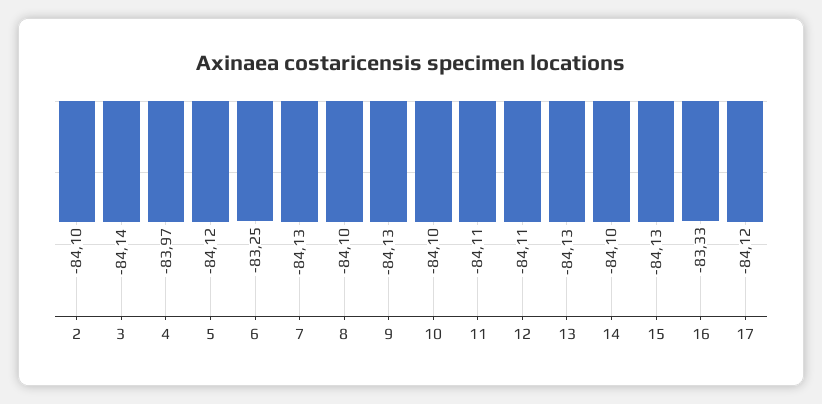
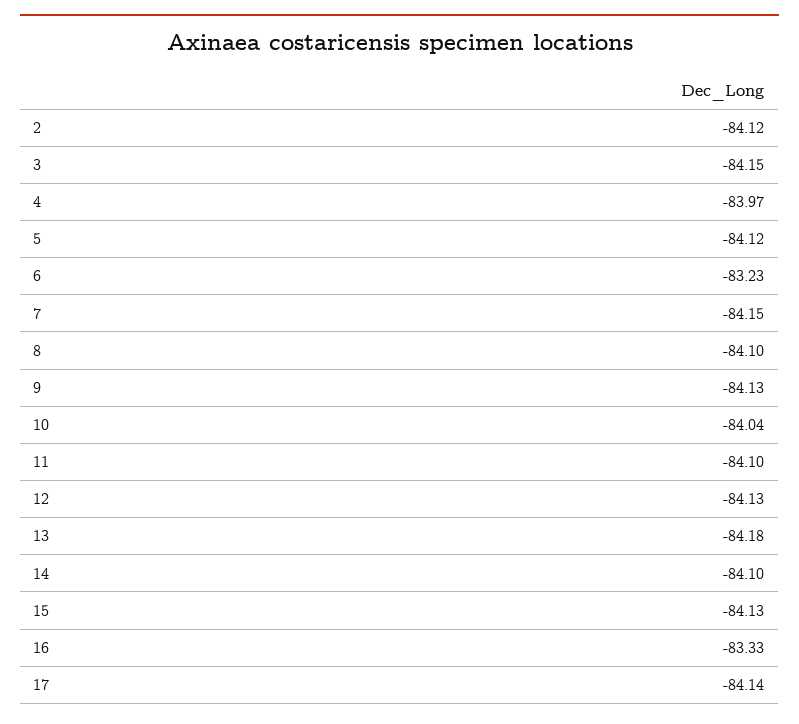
2: -84.1 -> -84.12
3: -84.14 -> -84.15
6: -83.25 -> -83.23
7: -84.13 -> -84.15
10: -84.1 -> -84.04
11: -84.11 -> -84.1
12: -84.11 -> -84.13
13: -84.13 -> -84.18
17: -84.12 -> -84.14

